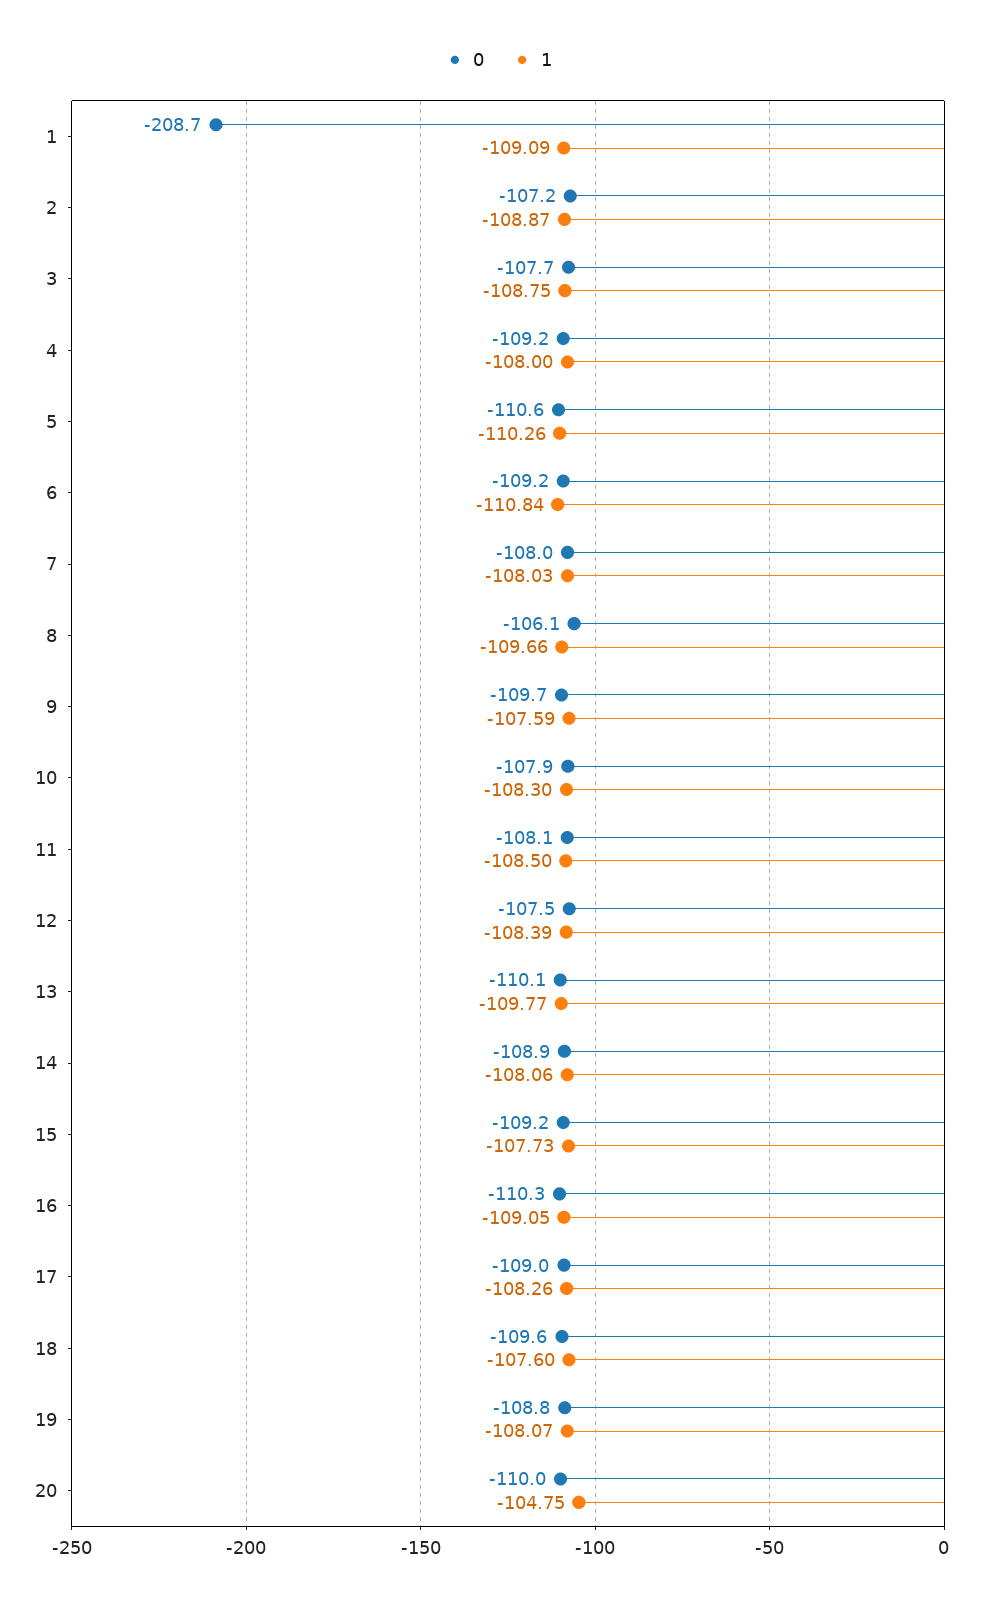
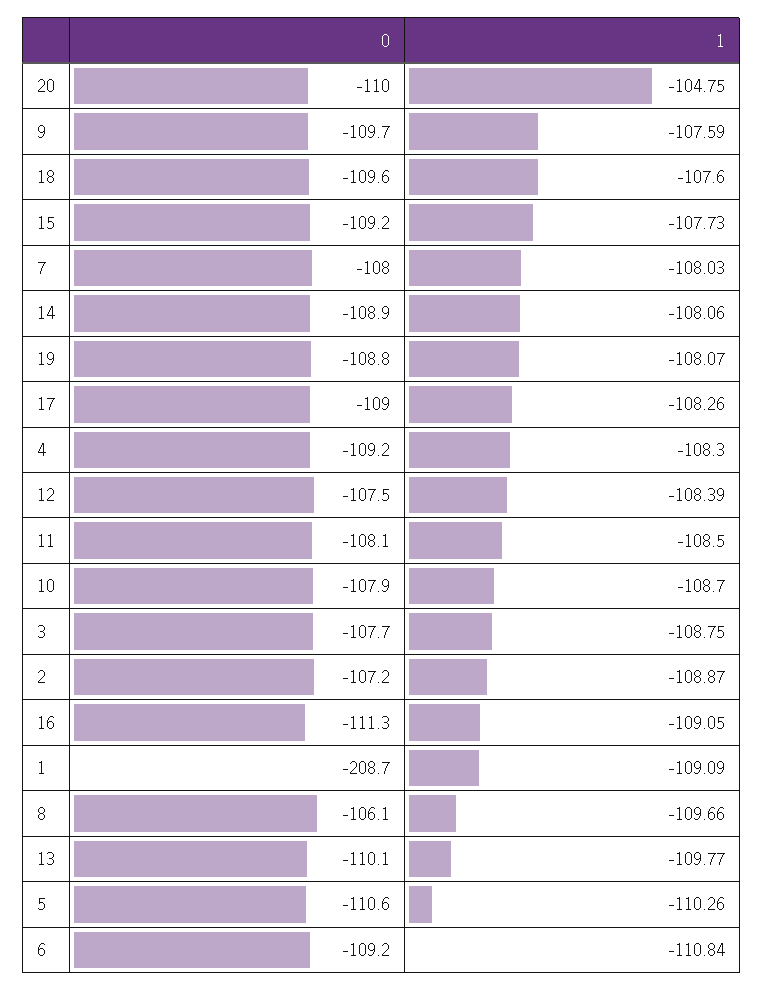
1, 4: -108 -> -108.3
1, 10: -108.3 -> -108.7
0, 16: -110.3 -> -111.3

